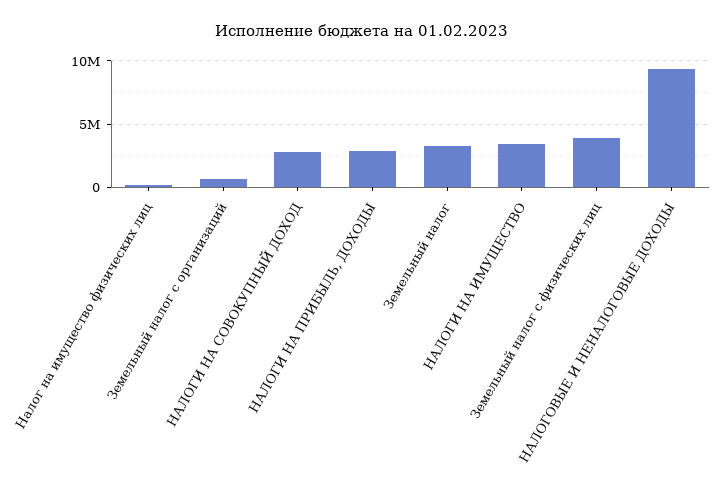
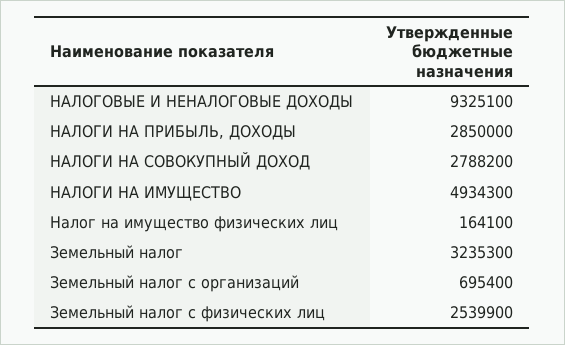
НАЛОГИ НА ИМУЩЕСТВО: 3500000 -> 4934300
Земельный налог с физических лиц: 4000000 -> 2539900

